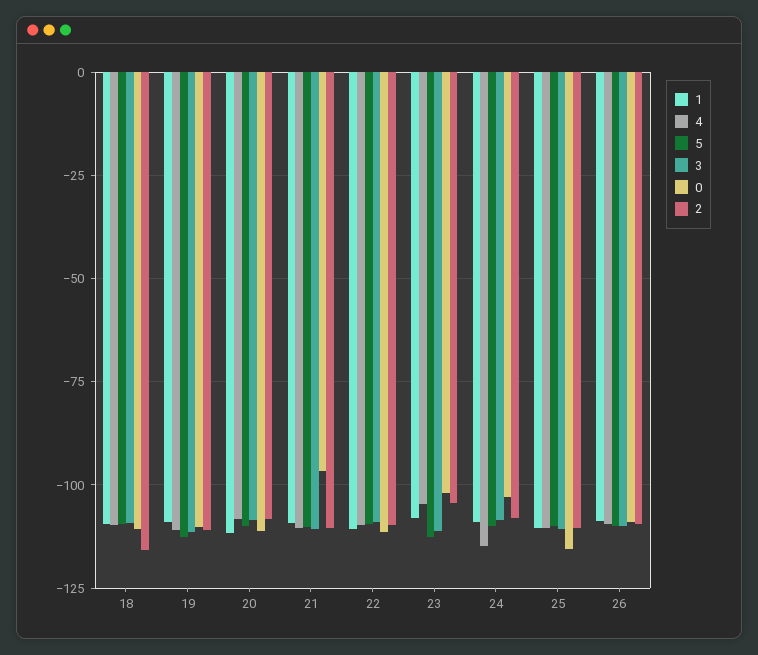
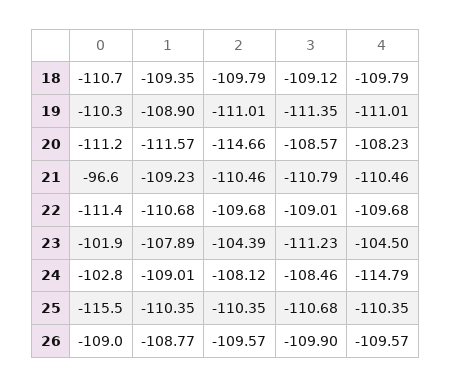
5, 18: -110 -> none
2, 18: -115 -> -109.79
5, 19: -112.5 -> none
5, 20: -110 -> none
2, 20: -107.5 -> -114.66
5, 21: -110 -> none
5, 22: -110 -> none
5, 23: -112.5 -> none
5, 24: -110 -> none
5, 25: -110 -> none
5, 26: -110 -> none

